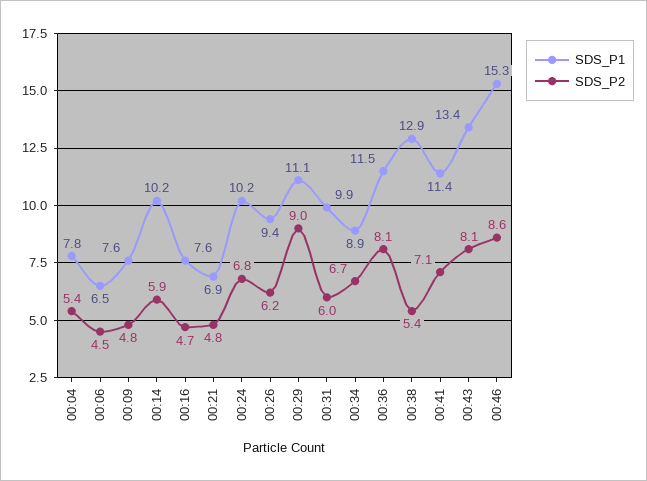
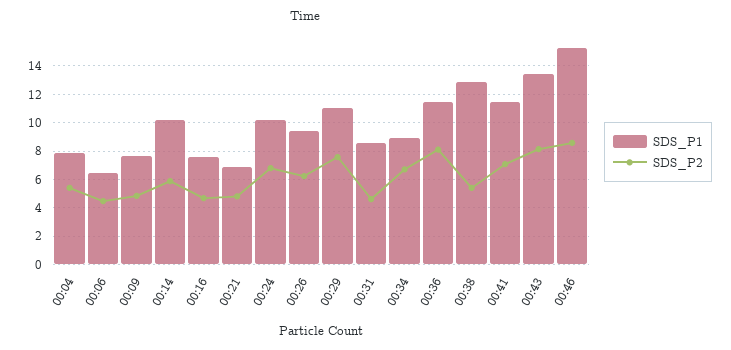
SDS_P2, 00:29: 9 -> 7.5
SDS_P1, 00:31: 9.9 -> 8.5
SDS_P2, 00:31: 6 -> 4.5

